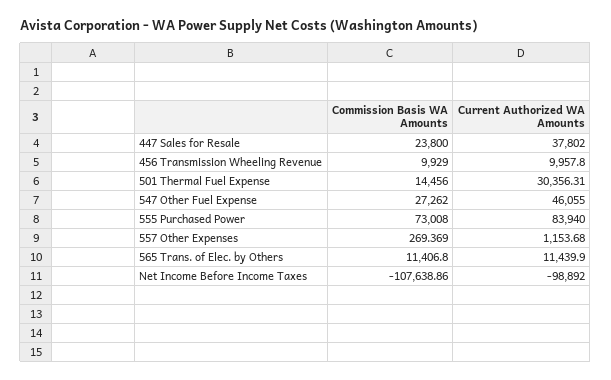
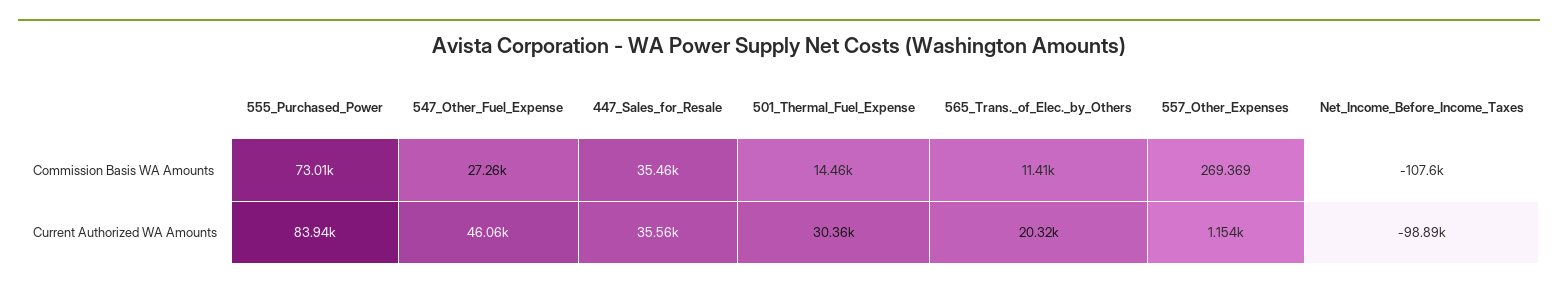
Commission Basis WA Amounts, 447 Sales for Resale: 23800 -> 35460
Current Authorized WA Amounts, 447 Sales for Resale: 37802 -> 35560
Commission Basis WA Amounts, 456 Transmission Wheeling Revenue: 9929 -> none
Current Authorized WA Amounts, 456 Transmission Wheeling Revenue: 9957.8 -> none
Current Authorized WA Amounts, 565 Trans. of Elec. by Others: 11439.9 -> 20320

